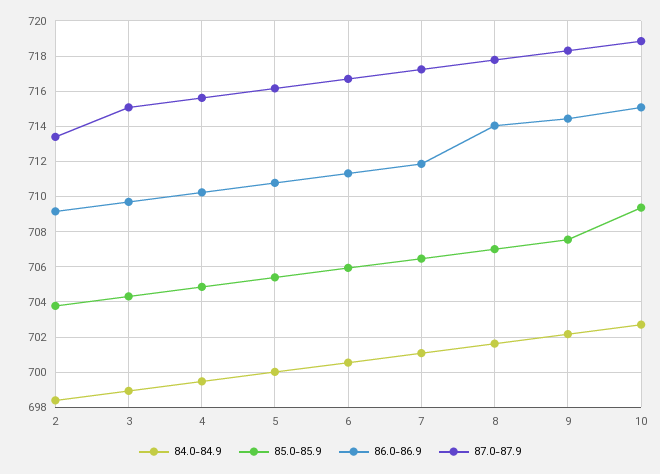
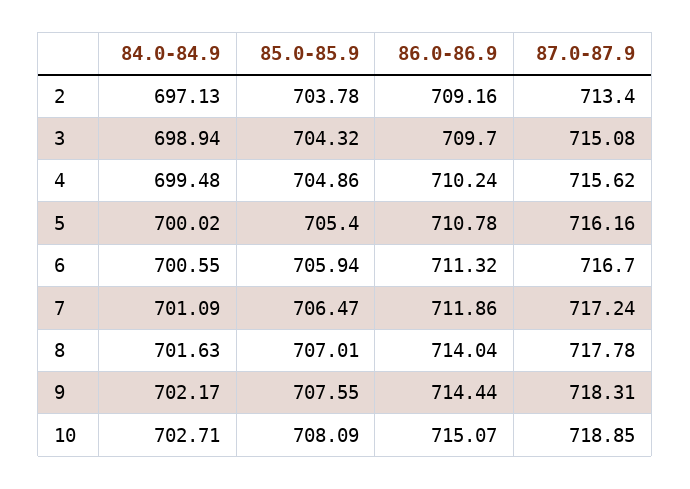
84.0-84.9, 2: 698.5 -> 697.13
85.0-85.9, 10: 709.5 -> 708.09

